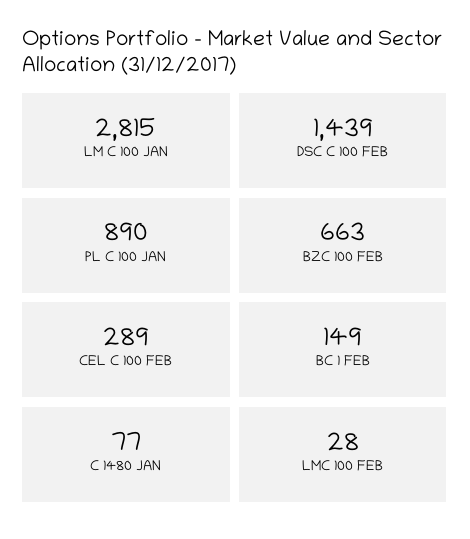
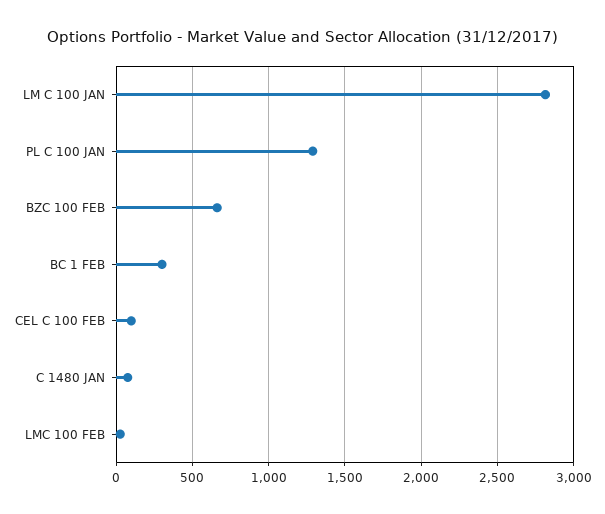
DSC C 100 FEB: 1439 -> none
PL C 100 JAN: 890 -> 1300
CEL C 100 FEB: 289 -> 100
BC 1 FEB: 149 -> 300

